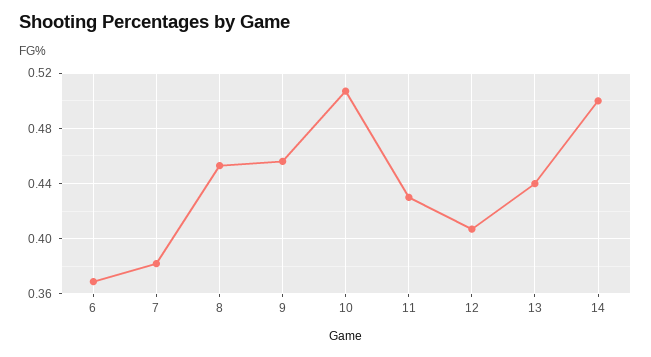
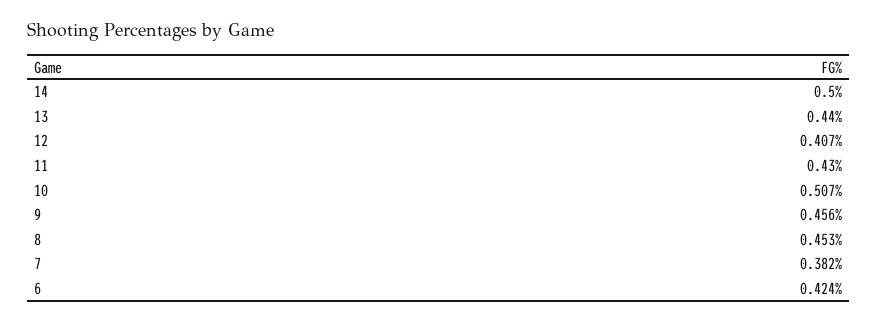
6: 0.37 -> 0.424

